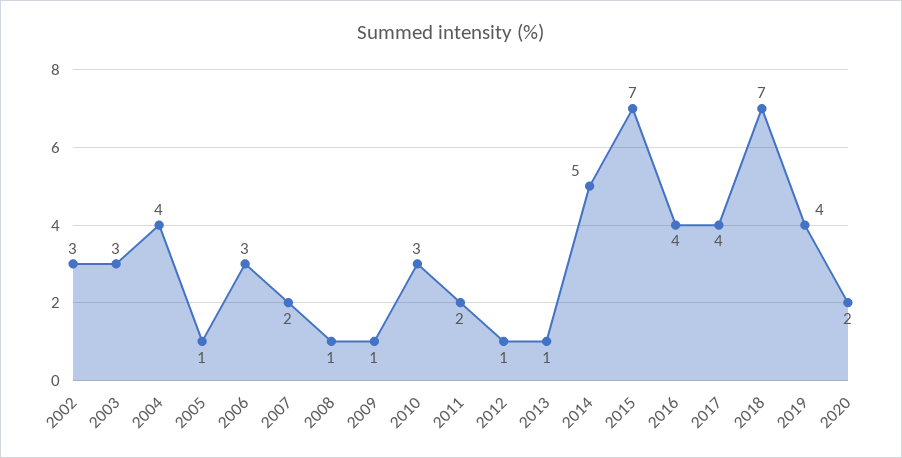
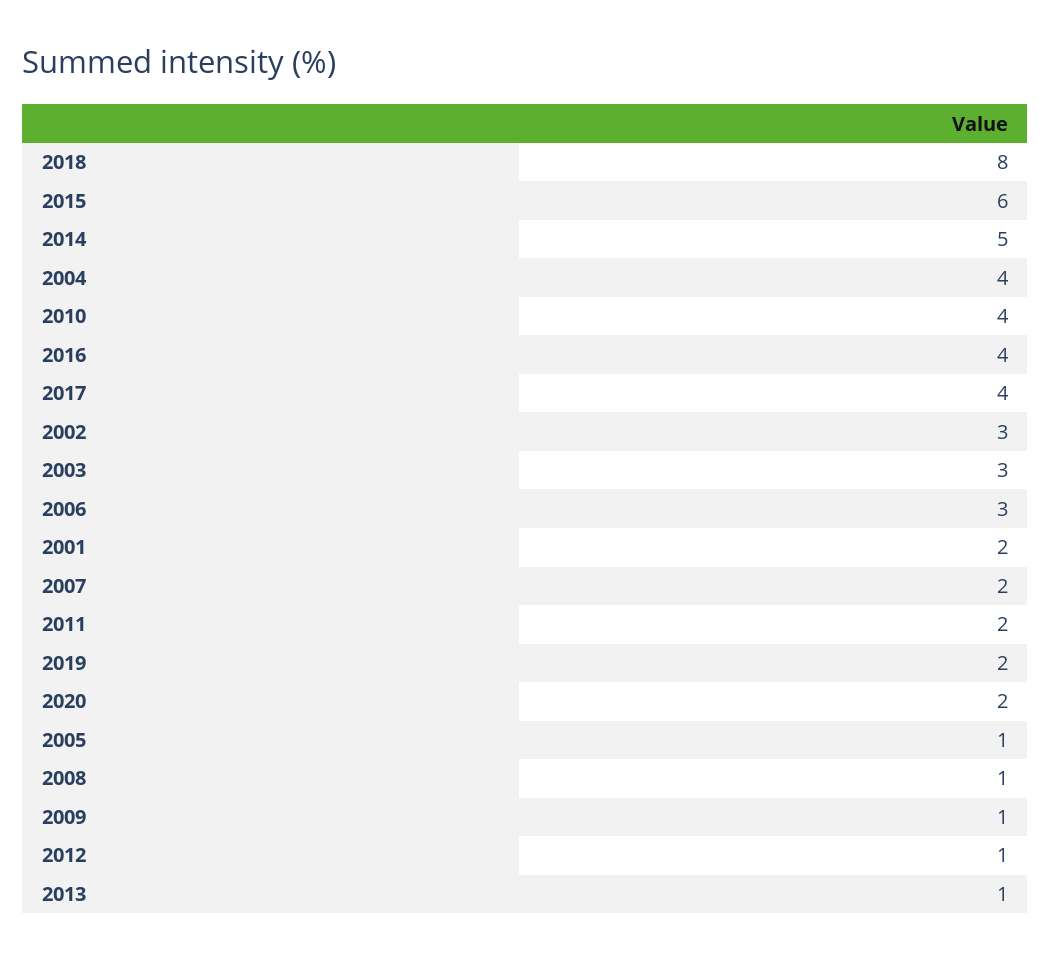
2010: 3 -> 4
2015: 7 -> 6
2018: 7 -> 8
2019: 4 -> 2
2001: none -> 2

